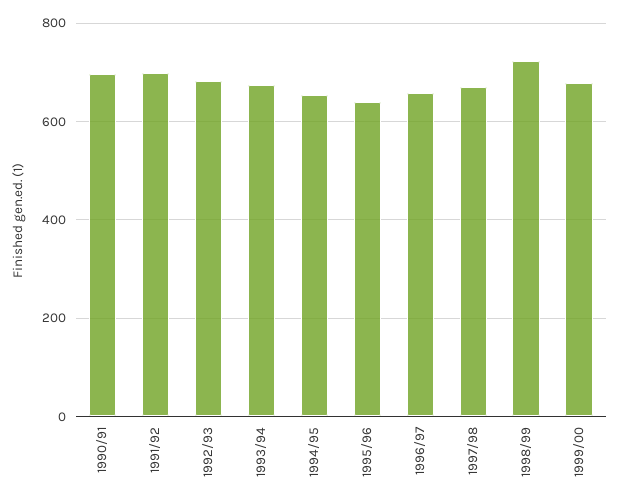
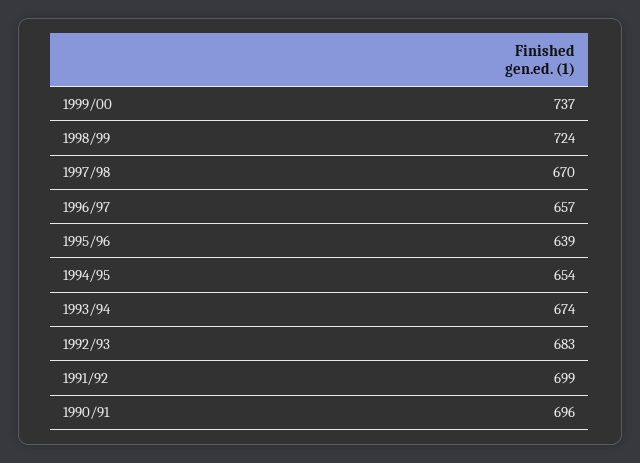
1999/00: 680 -> 737

